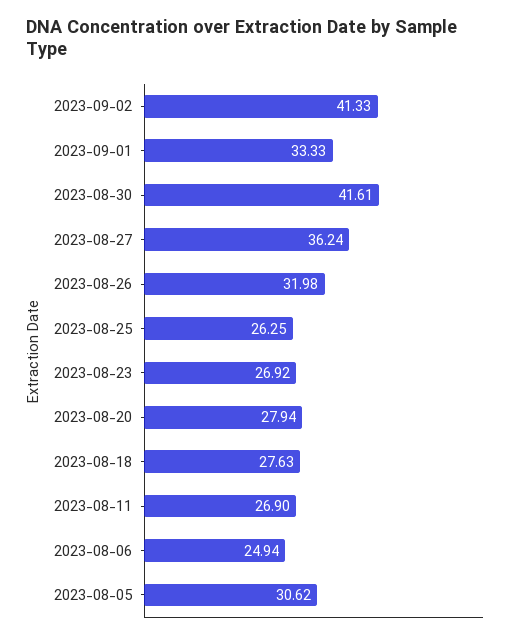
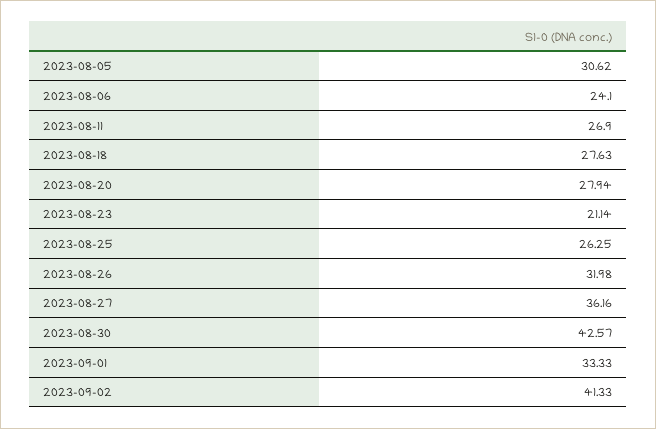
2023-08-30: 41.61 -> 42.57
2023-08-27: 36.24 -> 36.16
2023-08-23: 26.92 -> 21.14
2023-08-06: 24.94 -> 24.1

